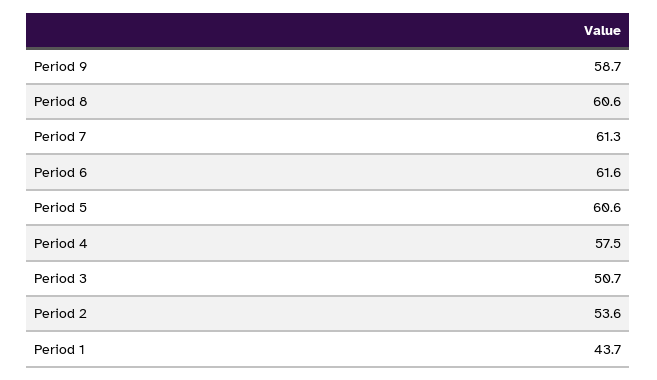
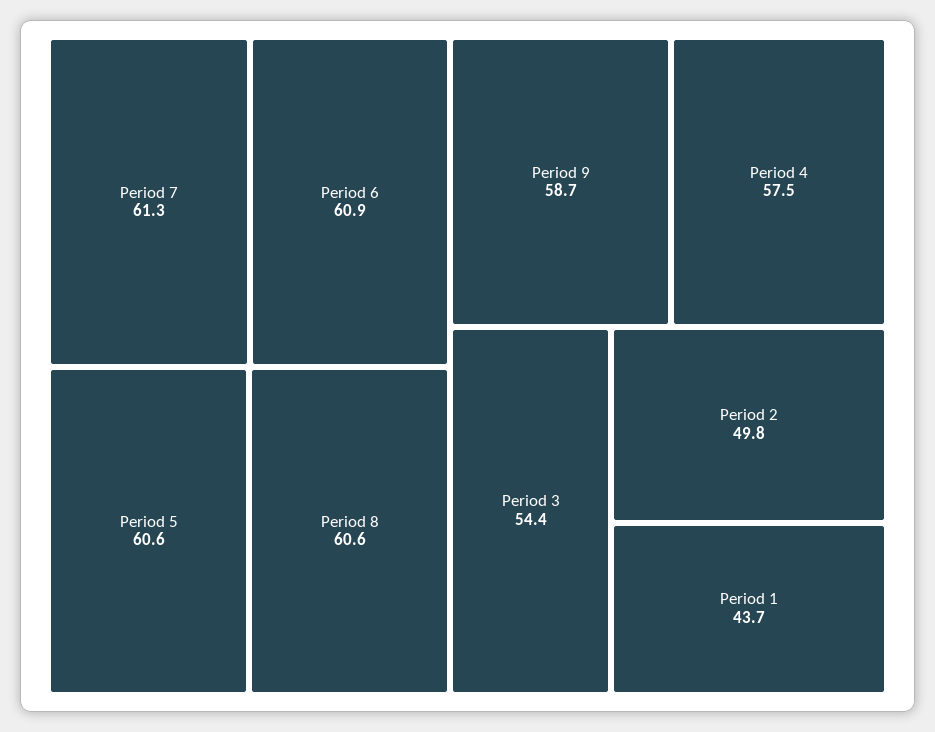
Period 6: 61.6 -> 60.9
Period 3: 50.7 -> 54.4
Period 2: 53.6 -> 49.8

